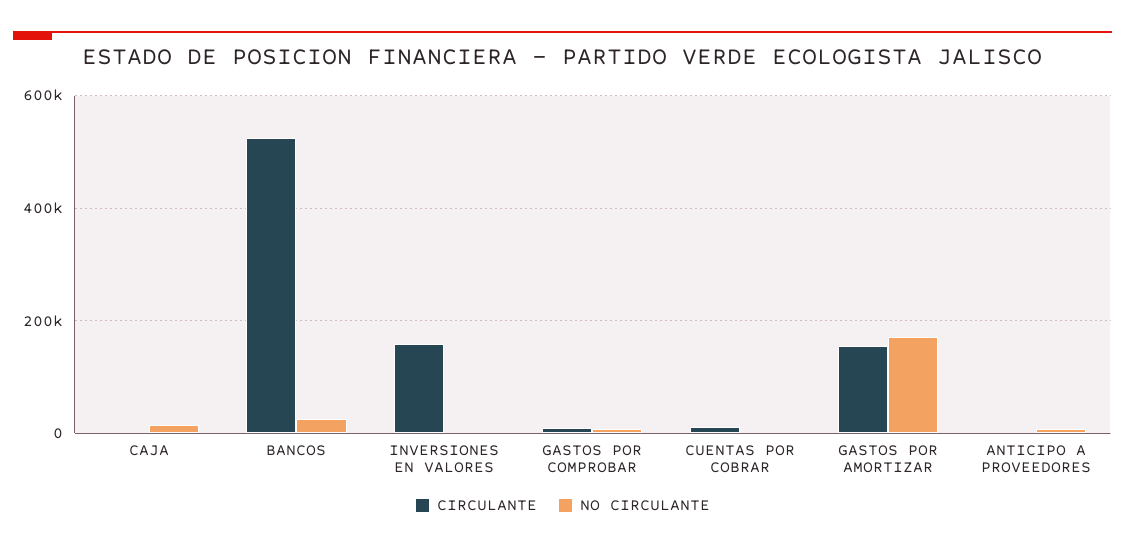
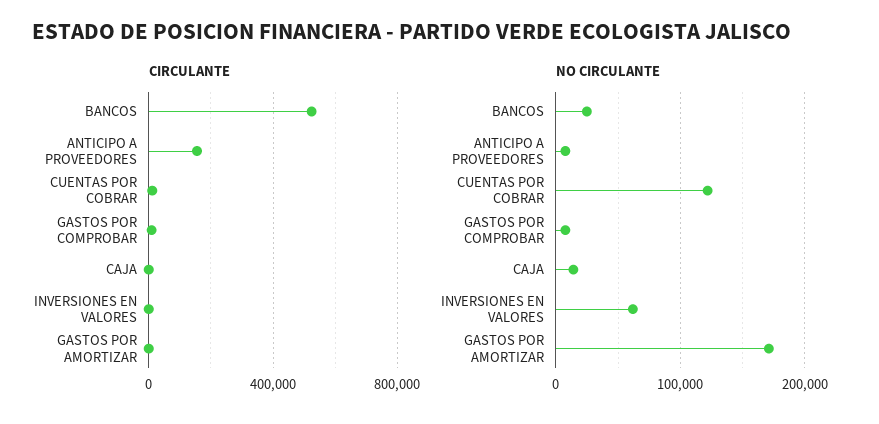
CIRCULANTE, INVERSIONES EN VALORES: 160000 -> 0
NO CIRCULANTE, INVERSIONES EN VALORES: 0 -> 60000
NO CIRCULANTE, CUENTAS POR COBRAR: 0 -> 120000
CIRCULANTE, GASTOS POR AMORTIZAR: 160000 -> 0
CIRCULANTE, ANTICIPO A PROVEEDORES: 0 -> 150000

